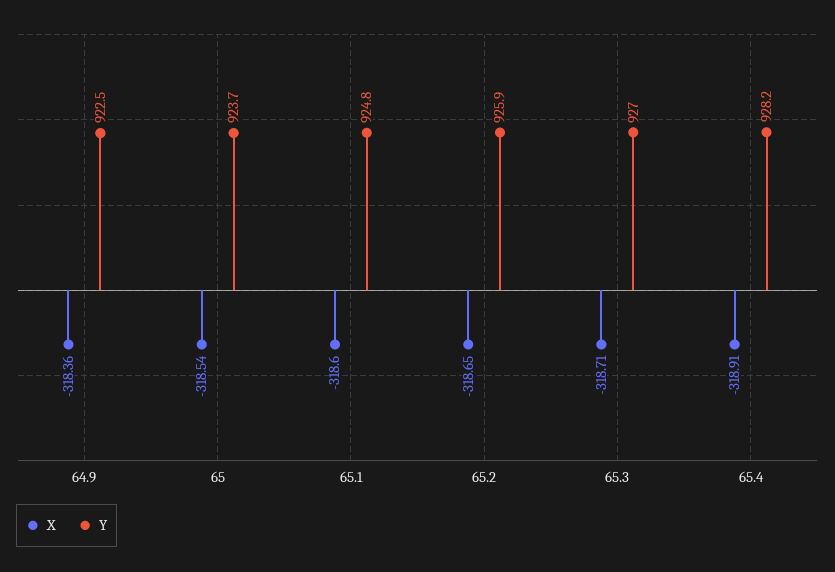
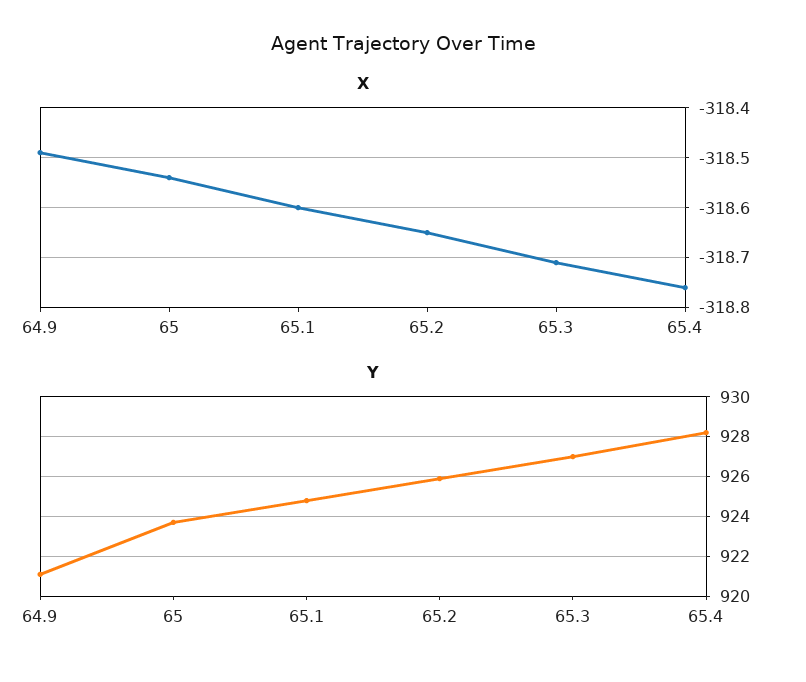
X, 64.9: -318.36 -> -318.5
Y, 64.9: 922.5 -> 921
X, 65.4: -318.91 -> -318.75

